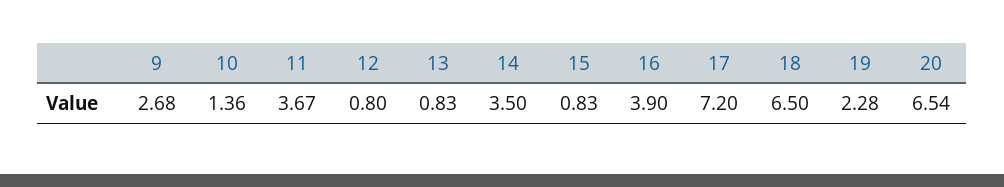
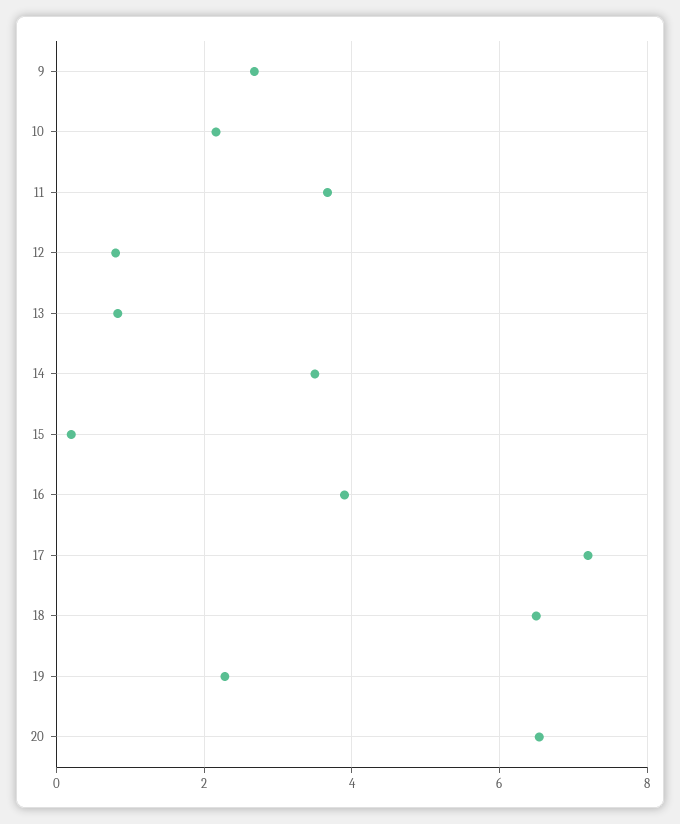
10: 1.36 -> 2.2
15: 0.83 -> 0.2

